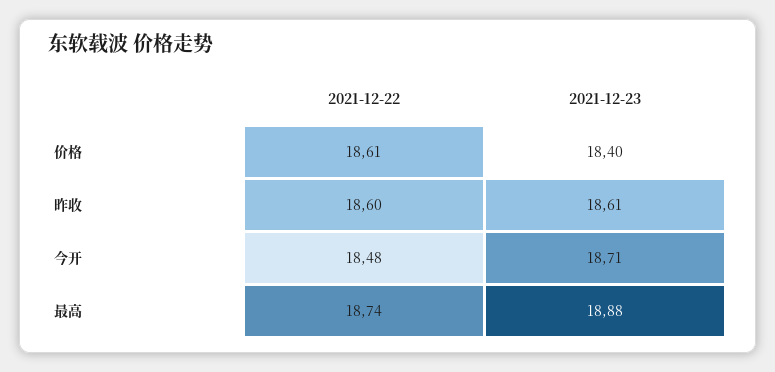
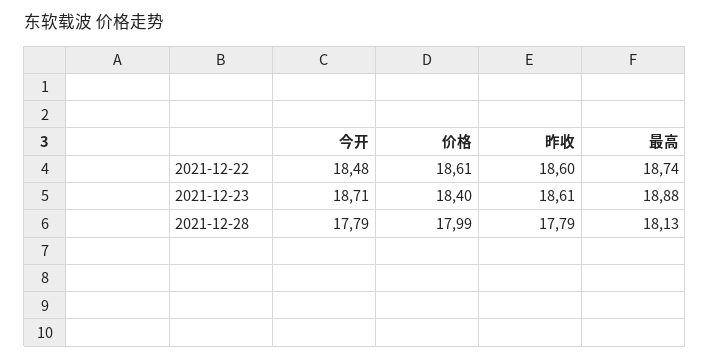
2021-12-28, 今开: none -> 17.79
2021-12-28, 价格: none -> 17.99
2021-12-28, 昨收: none -> 17.79
2021-12-28, 最高: none -> 18.13

